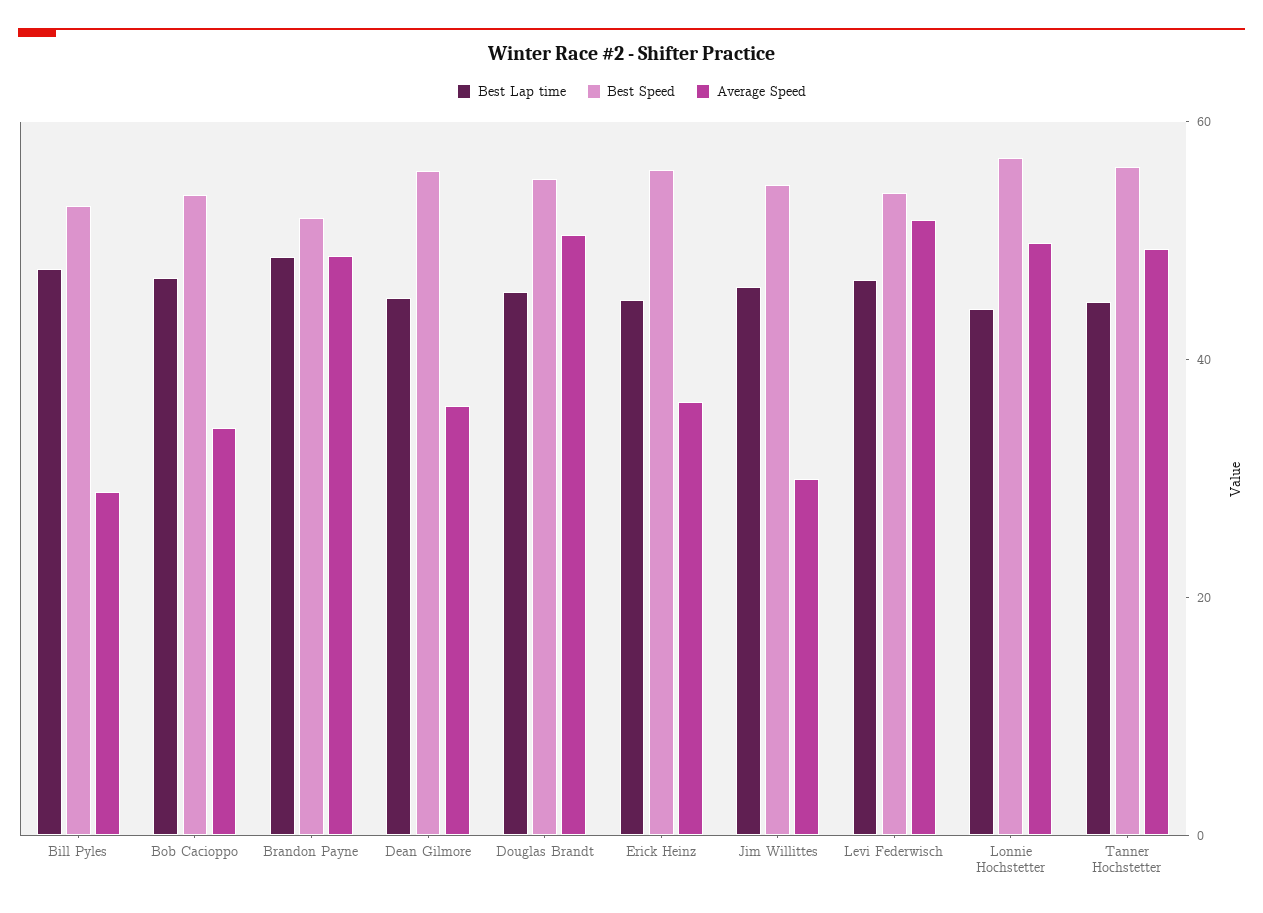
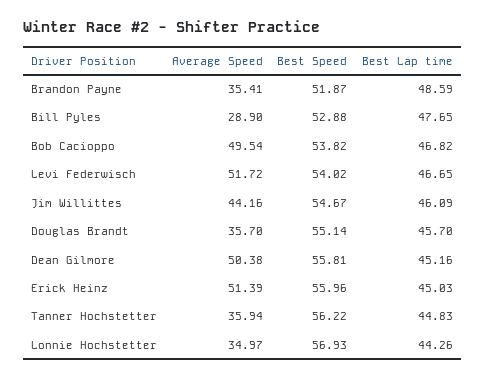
Average Speed, Bob Cacioppo: 35 -> 49.54
Average Speed, Brandon Payne: 50 -> 35.41
Average Speed, Dean Gilmore: 35 -> 50.38
Average Speed, Douglas Brandt: 50 -> 35.7
Average Speed, Erick Heinz: 35 -> 51.39
Average Speed, Jim Willittes: 30 -> 44.16
Average Speed, Lonnie Hochstetter: 50 -> 34.97
Average Speed, Tanner Hochstetter: 50 -> 35.94

